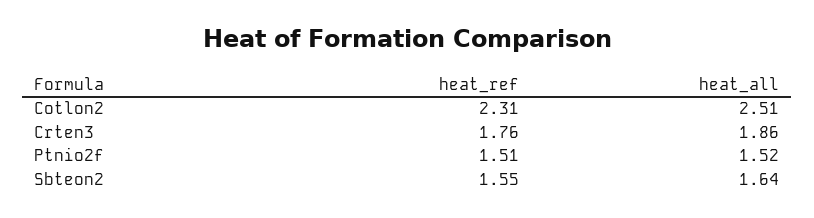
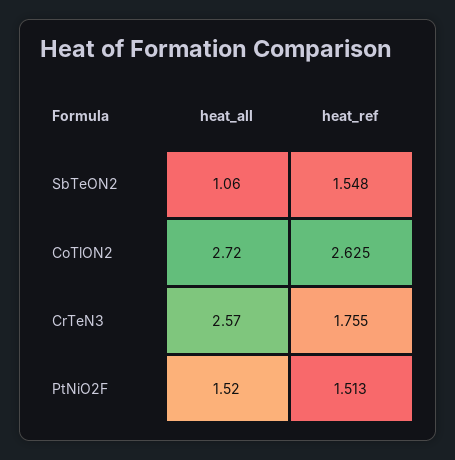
heat_ref, Cotlon2: 2.31 -> 2.625
heat_all, Cotlon2: 2.51 -> 2.72
heat_all, Crten3: 1.86 -> 2.57
heat_all, Sbteon2: 1.64 -> 1.06

